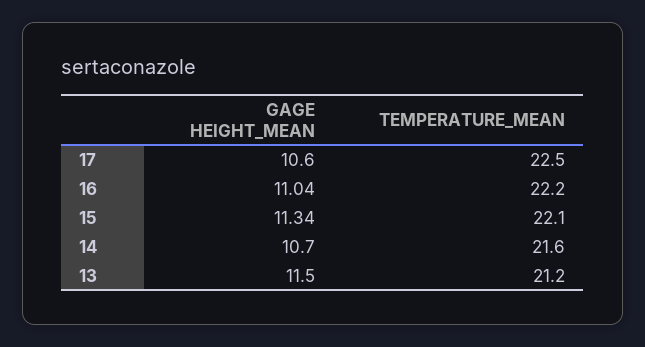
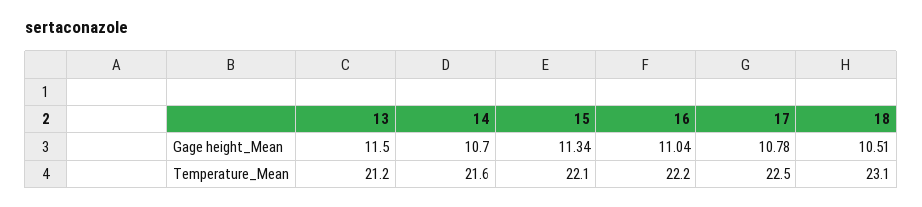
GAGE HEIGHT_MEAN, 17: 10.6 -> 10.78
GAGE HEIGHT_MEAN, 18: none -> 10.51
TEMPERATURE_MEAN, 18: none -> 23.1

